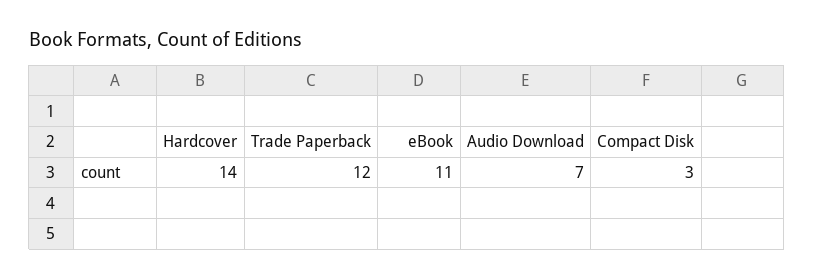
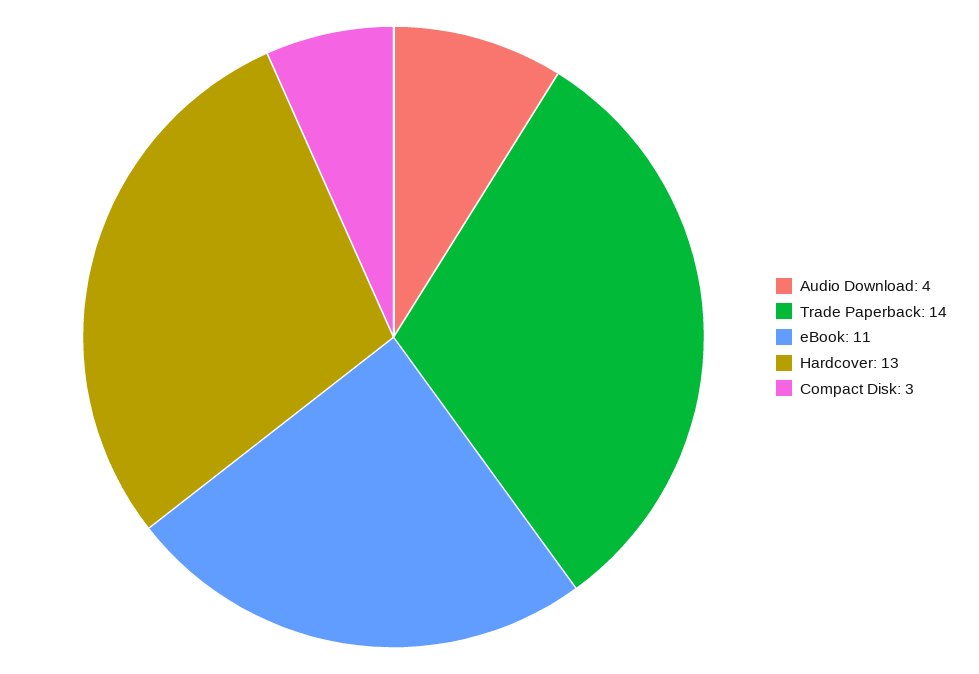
Hardcover: 14 -> 13
Trade Paperback: 12 -> 14
Audio Download: 7 -> 4

